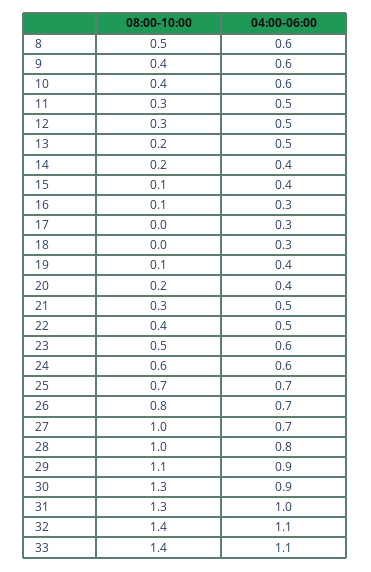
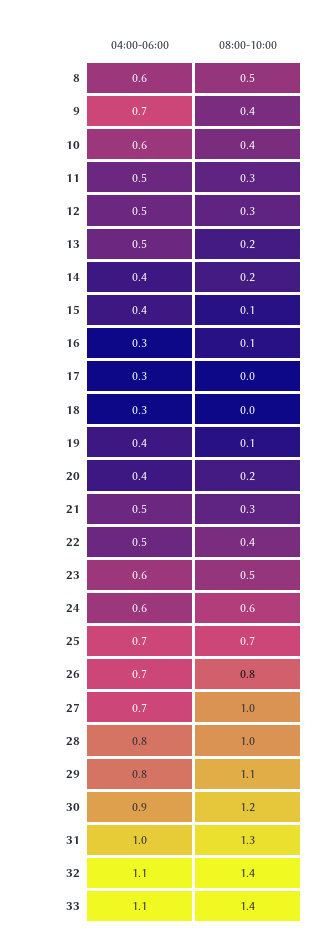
04:00-06:00, 9: 0.6 -> 0.7
04:00-06:00, 29: 0.9 -> 0.8
08:00-10:00, 30: 1.3 -> 1.2

